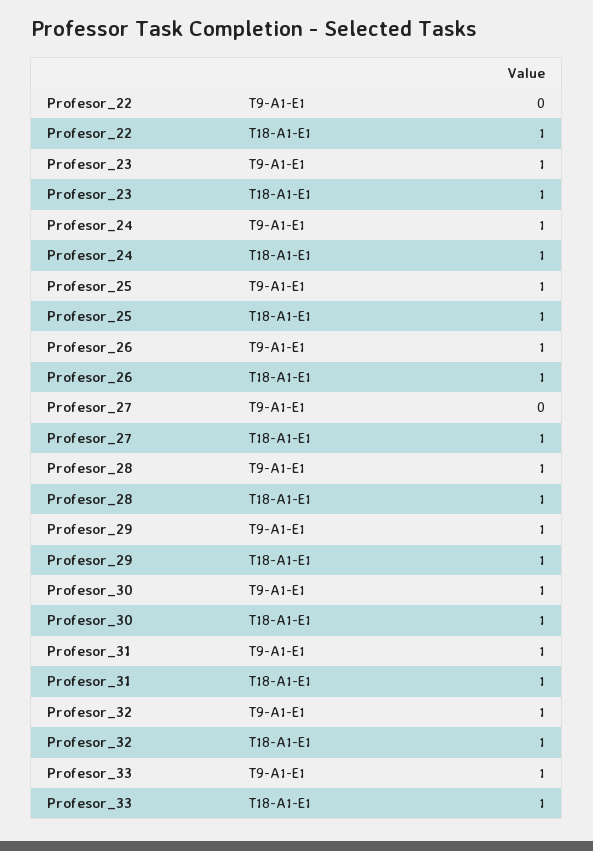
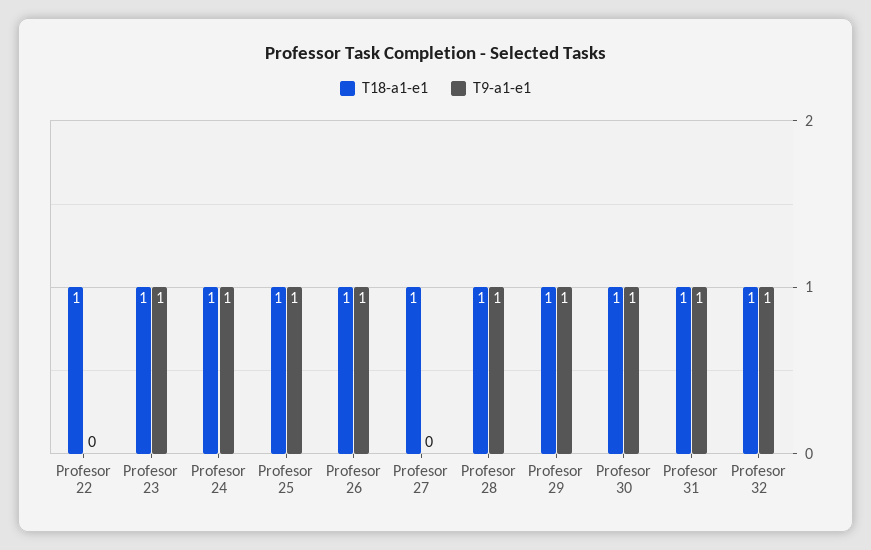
T9-A1-E1, Profesor_33: 1 -> none
T18-A1-E1, Profesor_33: 1 -> none

